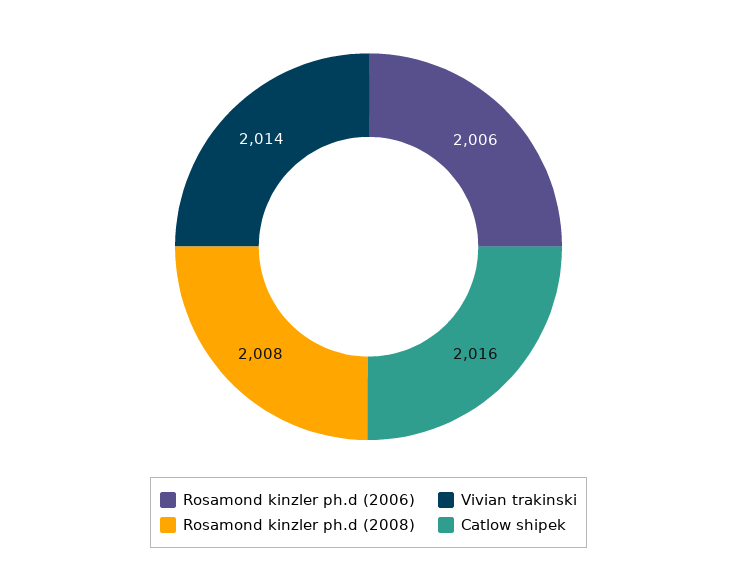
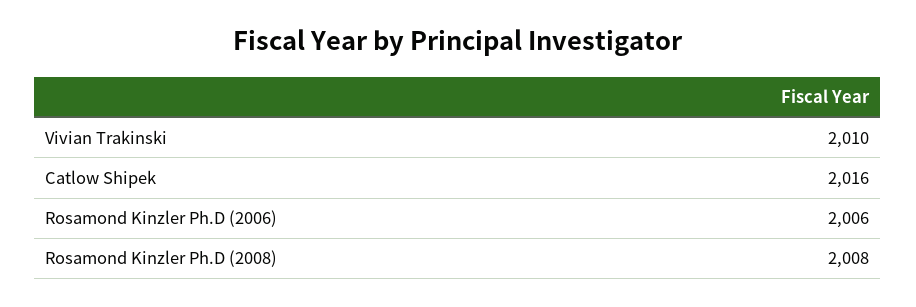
Vivian trakinski: 2014 -> 2010

